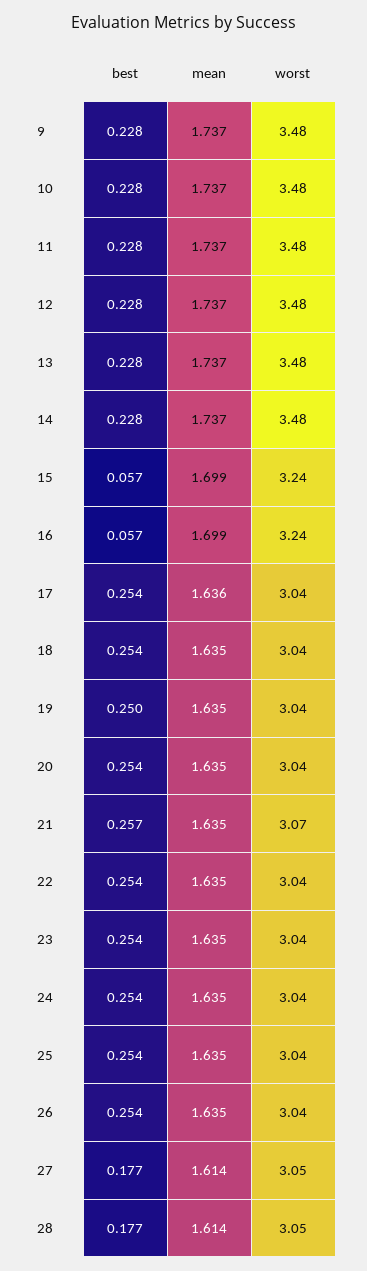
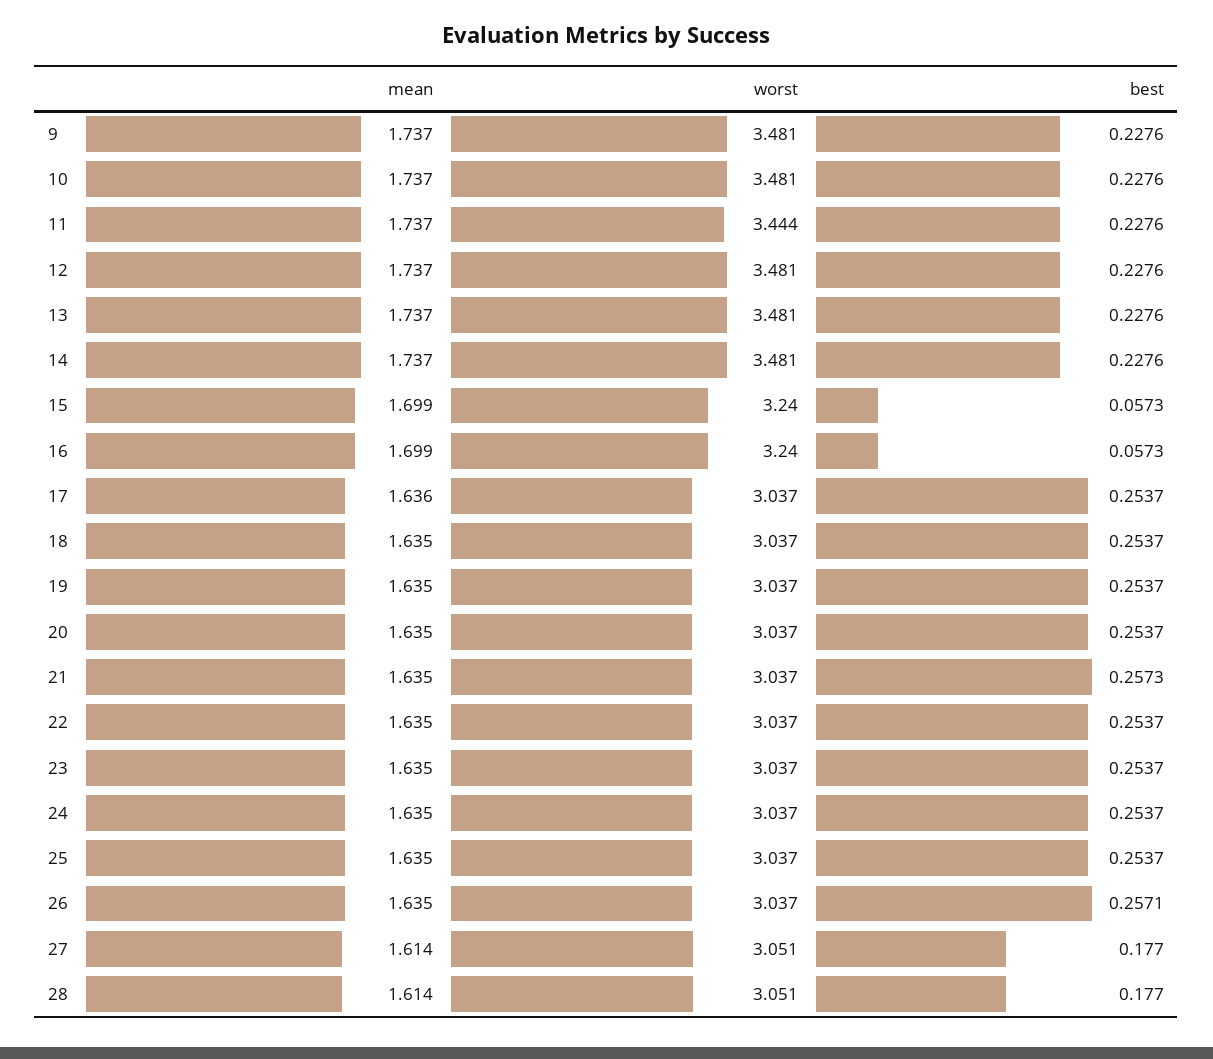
worst, 11: 3.48 -> 3.444
best, 19: 0.25 -> 0.2537
worst, 21: 3.07 -> 3.037
best, 26: 0.254 -> 0.2571

